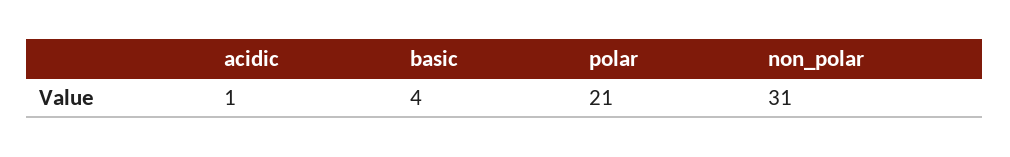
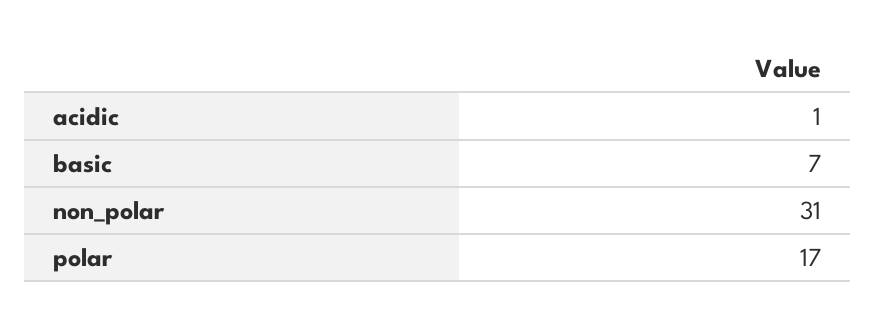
basic: 4 -> 7
polar: 21 -> 17

